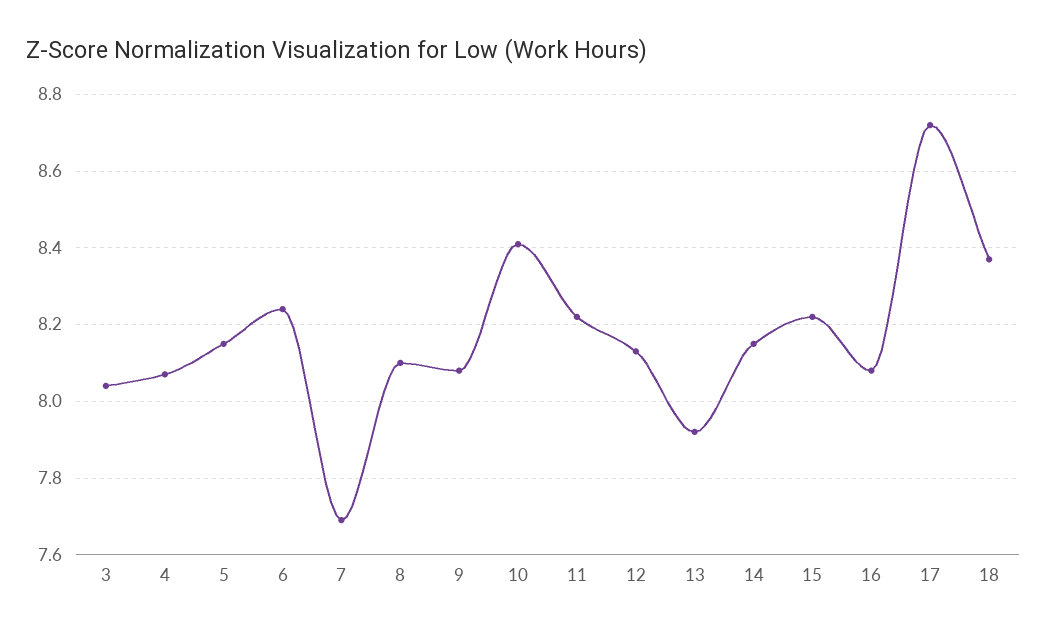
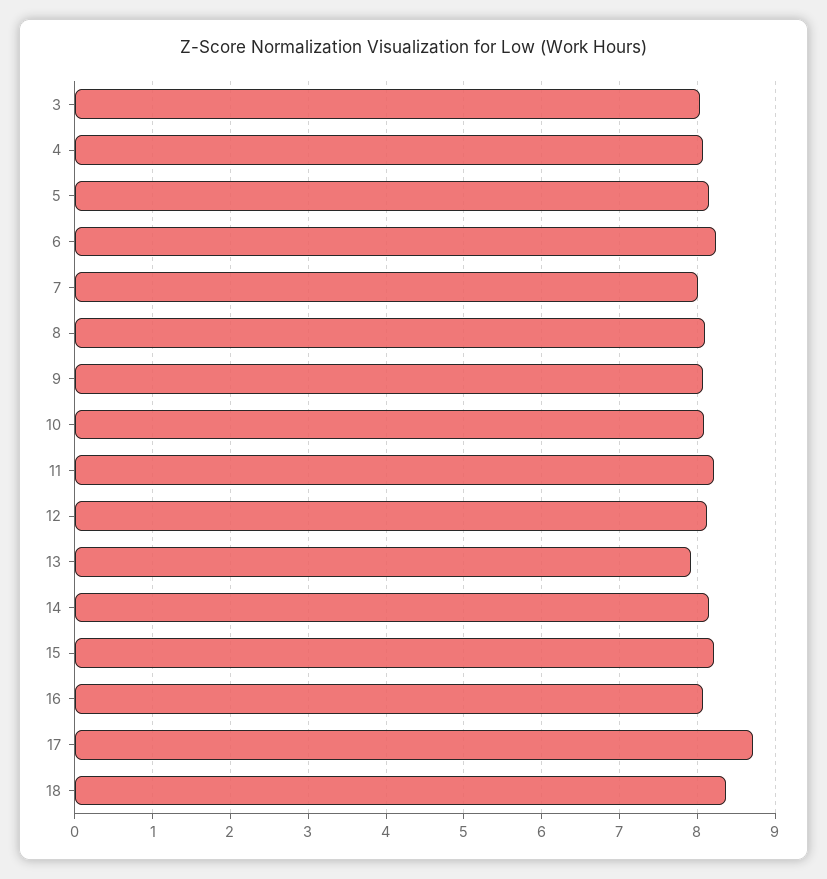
7: 7.7 -> 8
10: 8.4 -> 8.1

